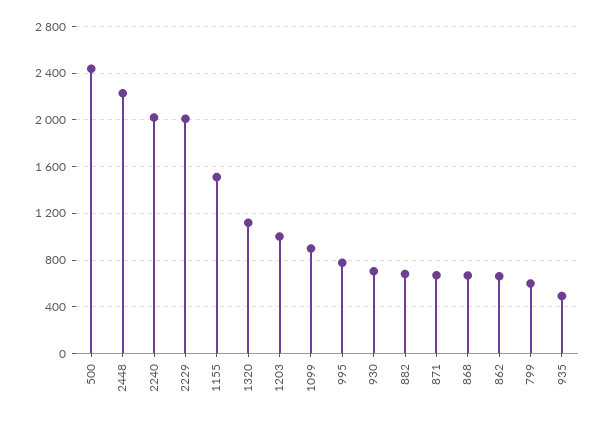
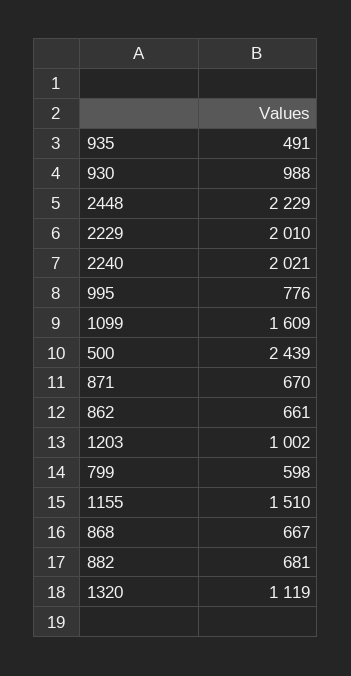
1099: 900 -> 1609
930: 700 -> 988

